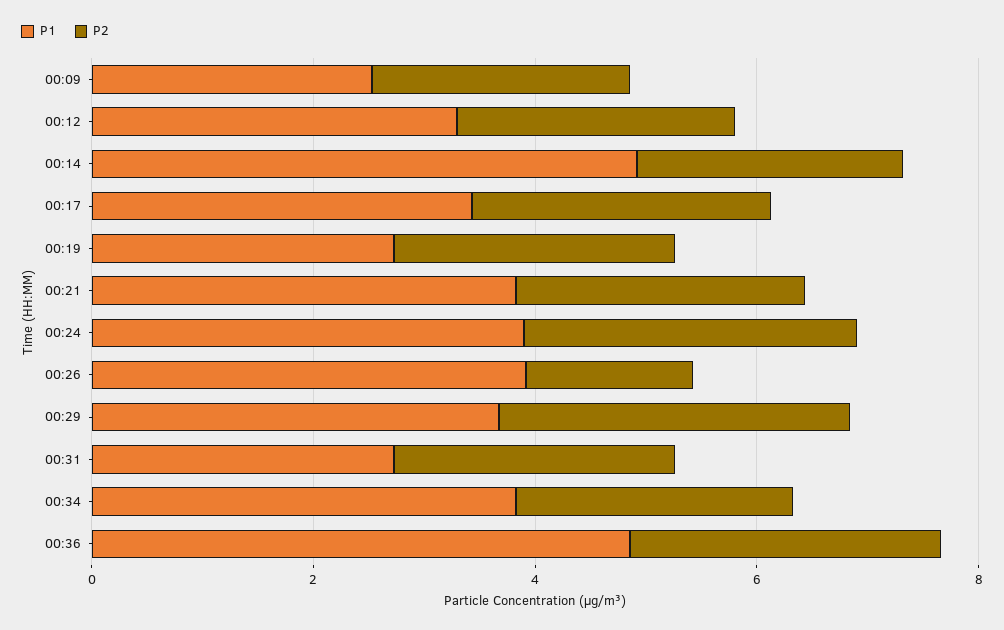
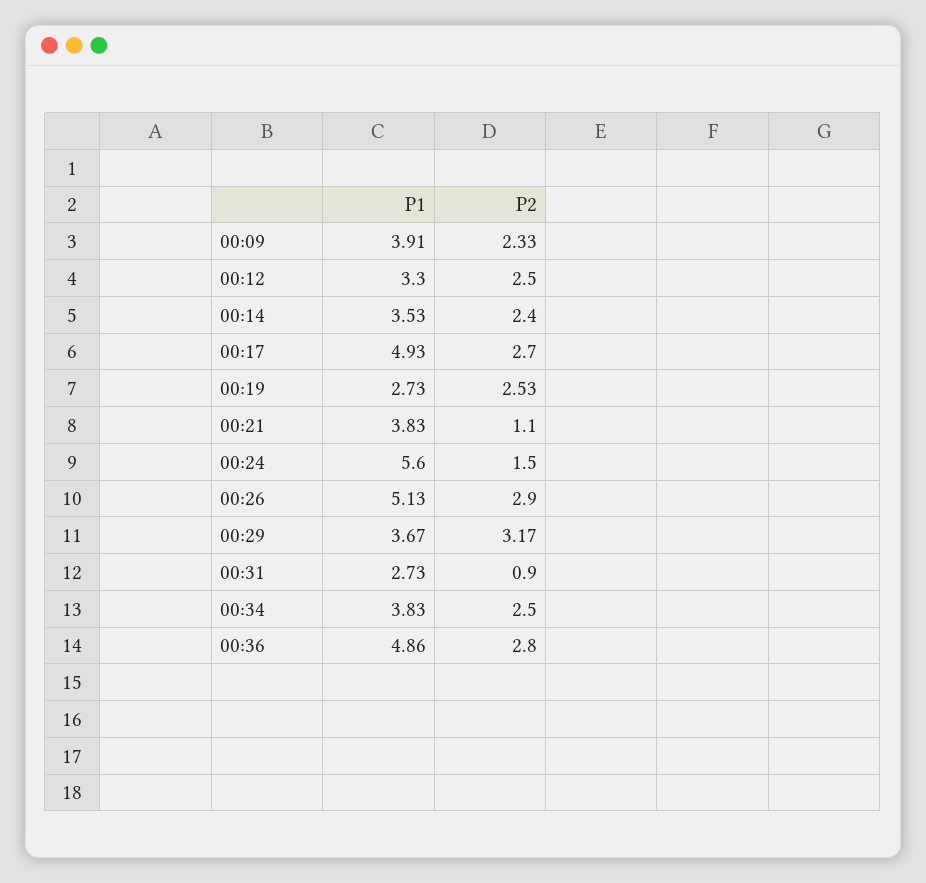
P1, 00:09: 2.5 -> 3.91
P1, 00:14: 5 -> 3.53
P1, 00:17: 3.5 -> 4.93
P2, 00:21: 2.5 -> 1.1
P1, 00:24: 4 -> 5.6
P2, 00:24: 3 -> 1.5
P1, 00:26: 4 -> 5.13
P2, 00:26: 1.5 -> 2.9
P2, 00:31: 2.5 -> 0.9

